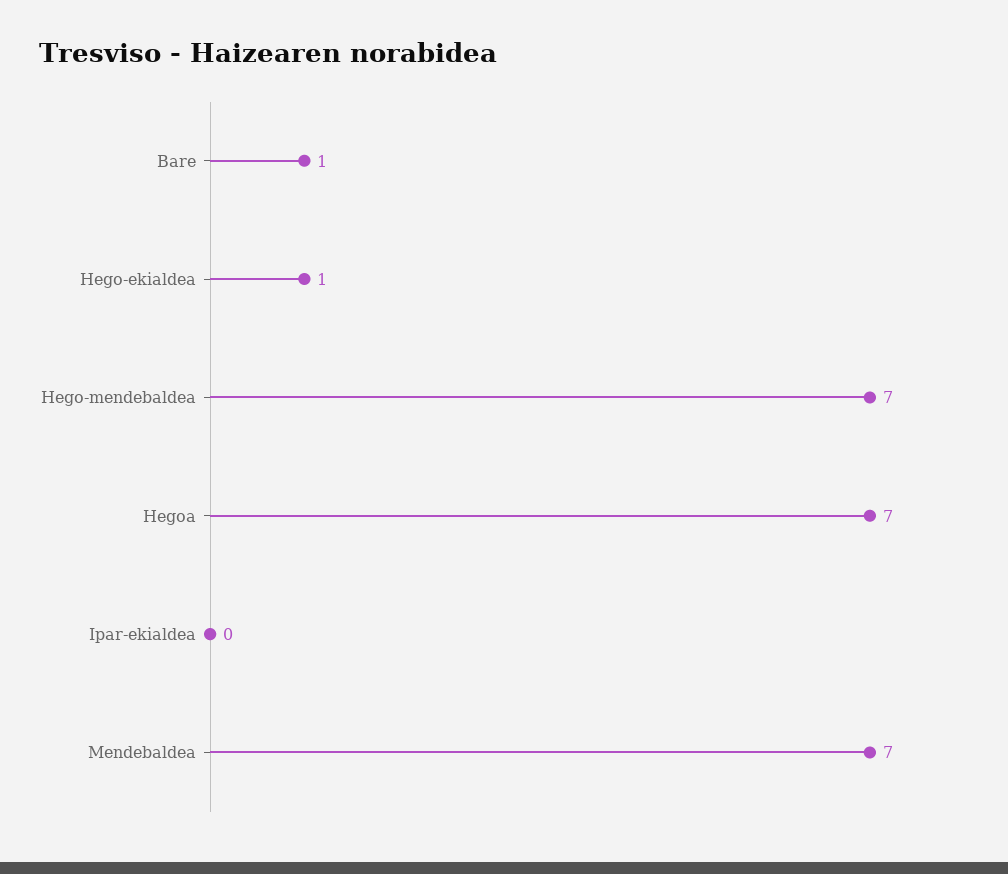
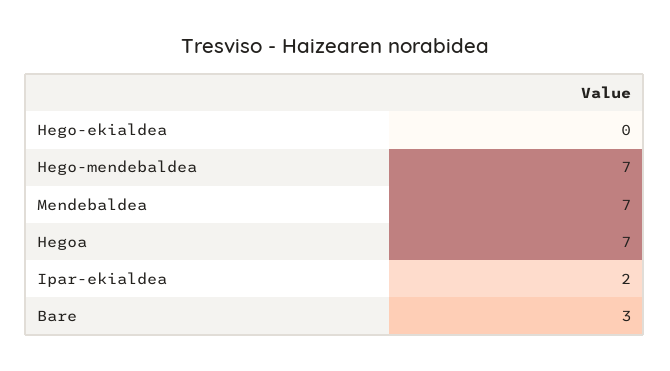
Bare: 1 -> 3
Hego-ekialdea: 1 -> 0
Ipar-ekialdea: 0 -> 2

